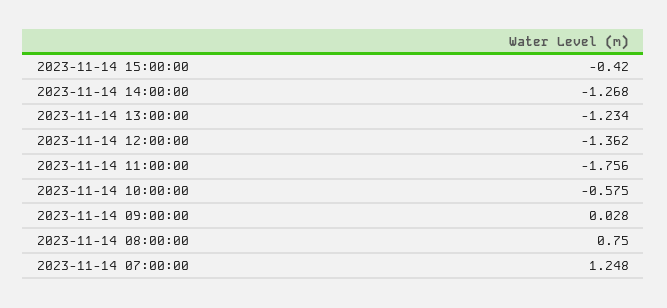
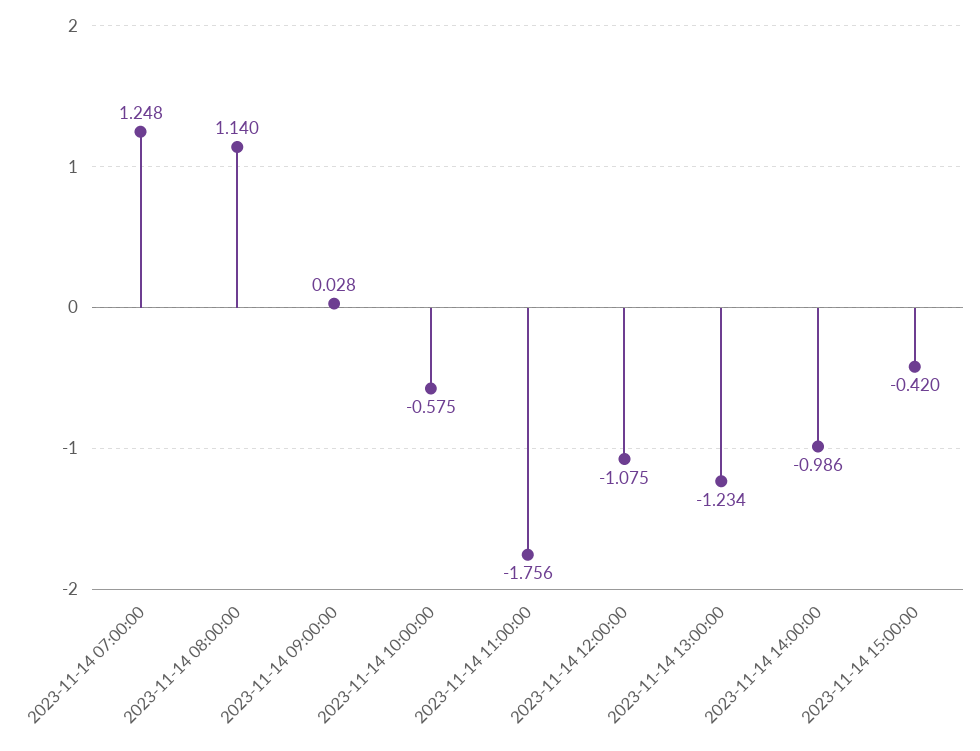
2023-11-14 14:00:00: -1.268 -> -0.986
2023-11-14 12:00:00: -1.362 -> -1.075
2023-11-14 08:00:00: 0.75 -> 1.14

